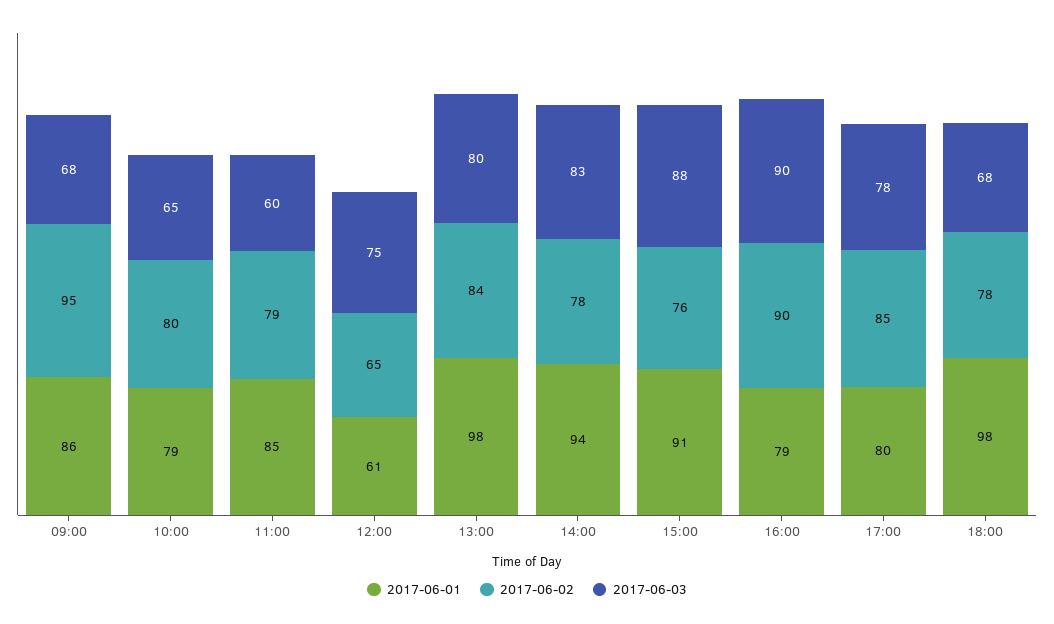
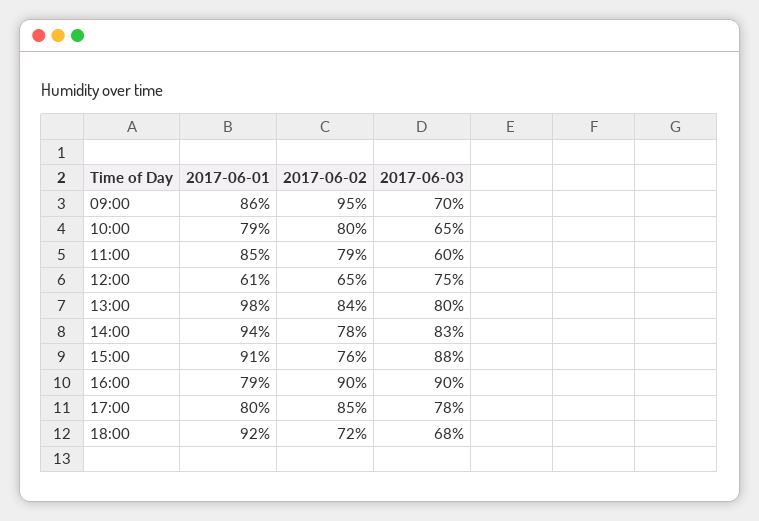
2017-06-03, 09:00: 68 -> 70
2017-06-01, 18:00: 98 -> 92
2017-06-02, 18:00: 78 -> 72

